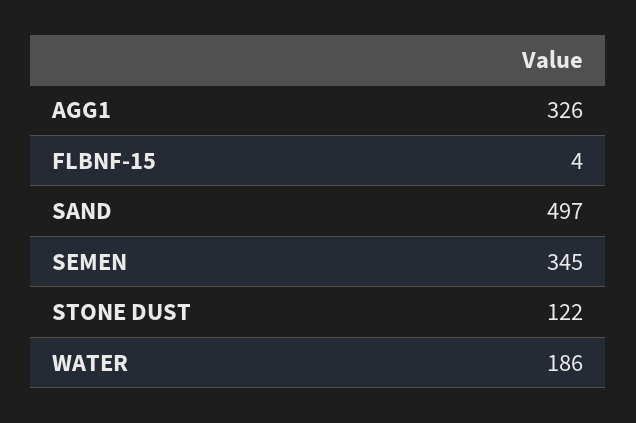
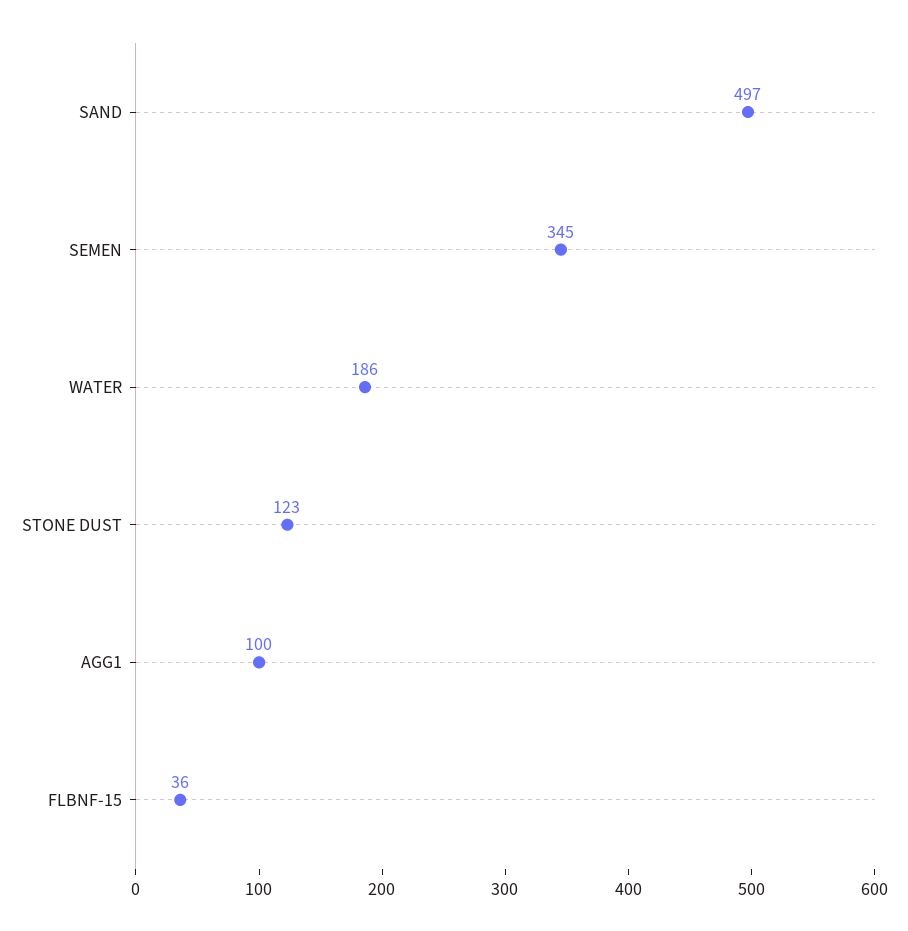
AGG1: 326 -> 100
FLBNF-15: 4 -> 36
STONE DUST: 122 -> 123

